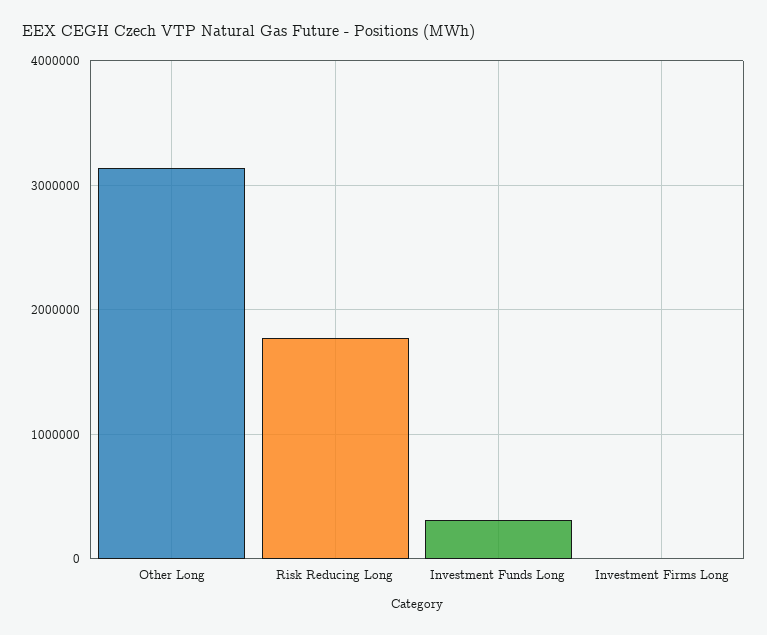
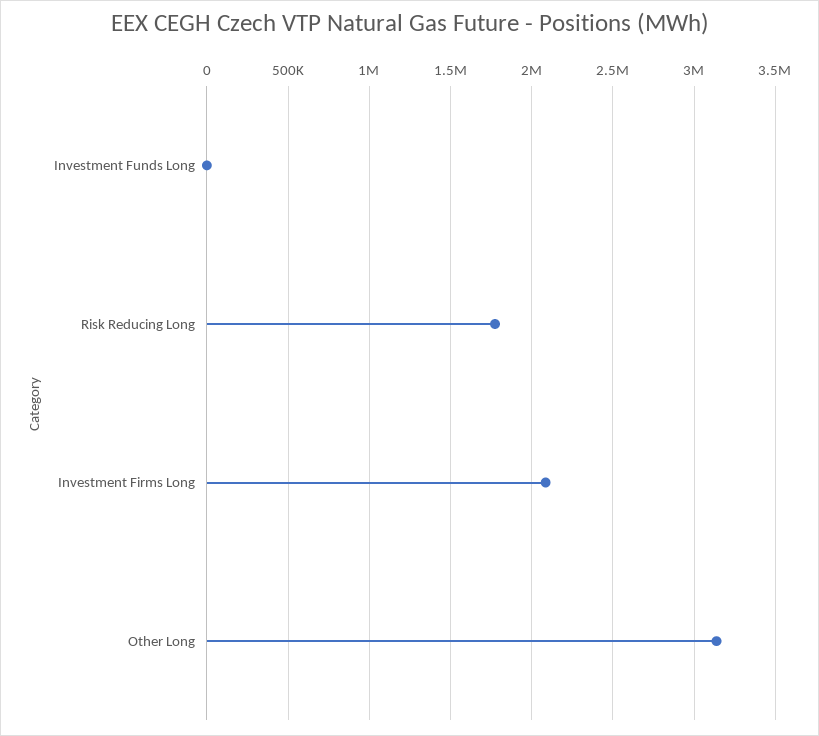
Investment Funds Long: 300000 -> 0
Investment Firms Long: 0 -> 2100000

